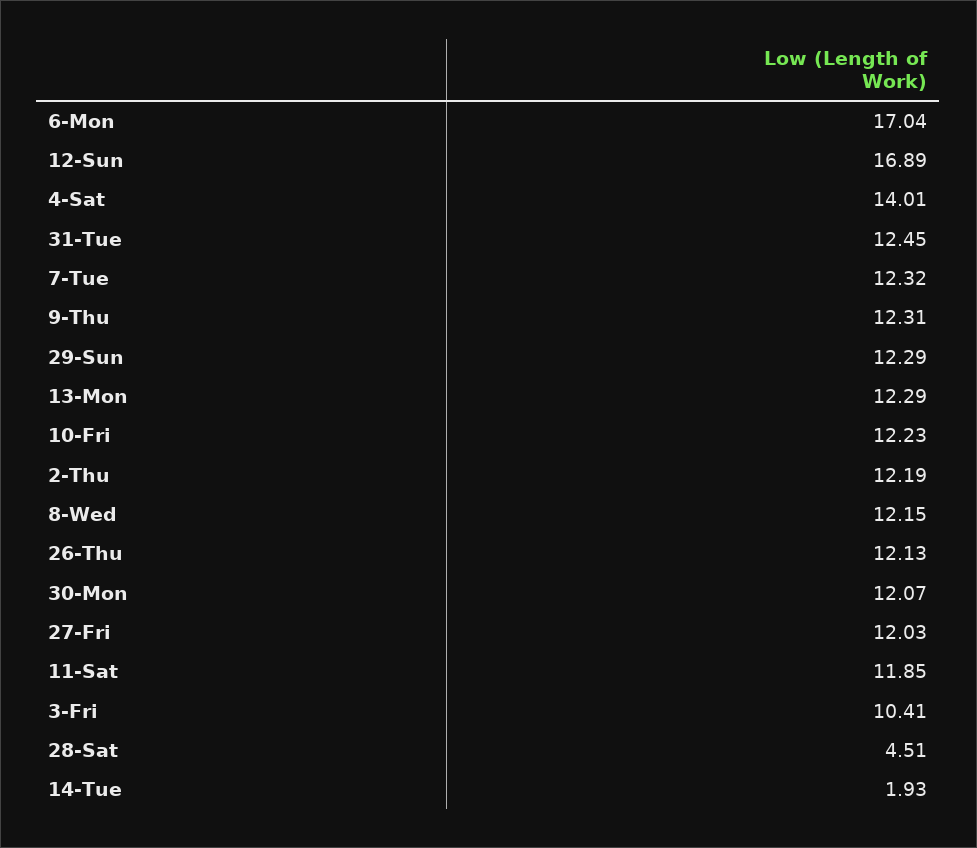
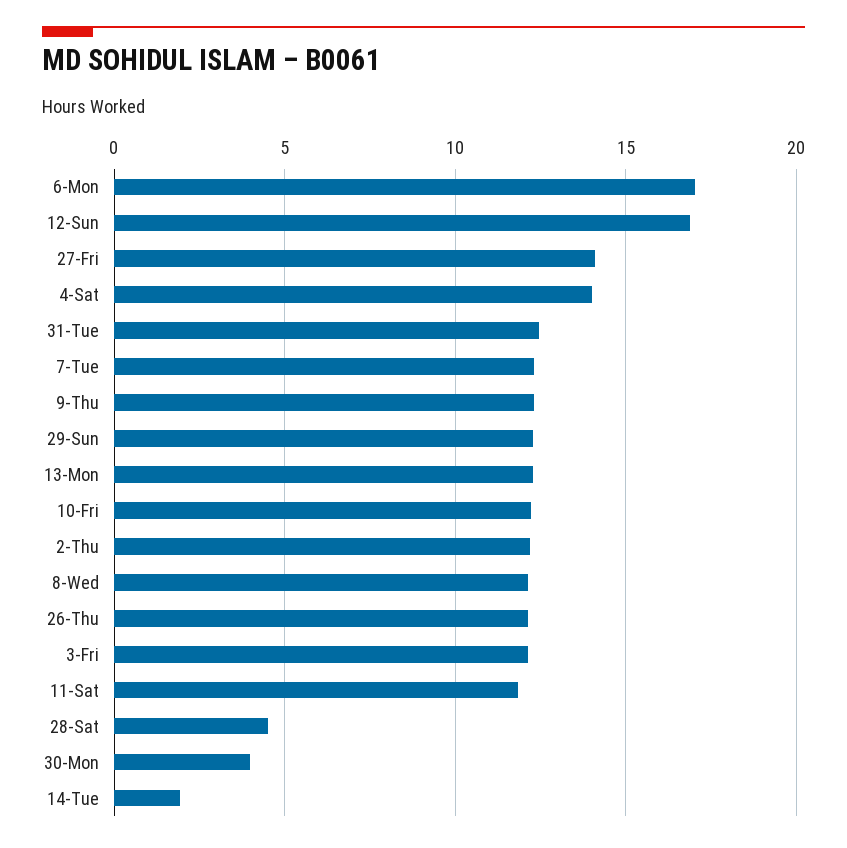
30-Mon: 12.07 -> 4
27-Fri: 12.03 -> 14
3-Fri: 10.41 -> 12

